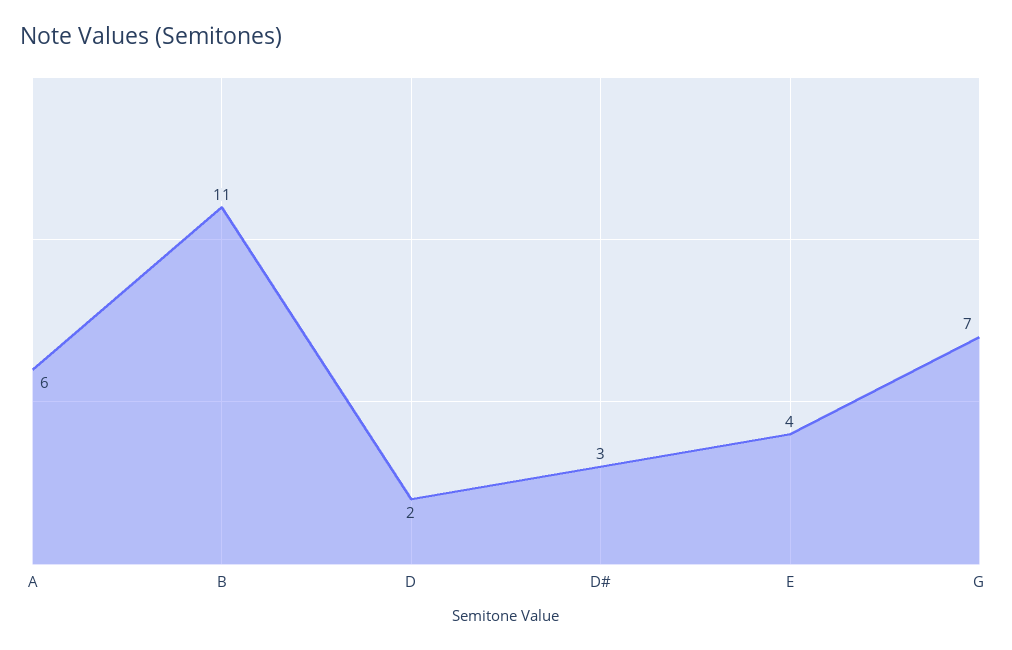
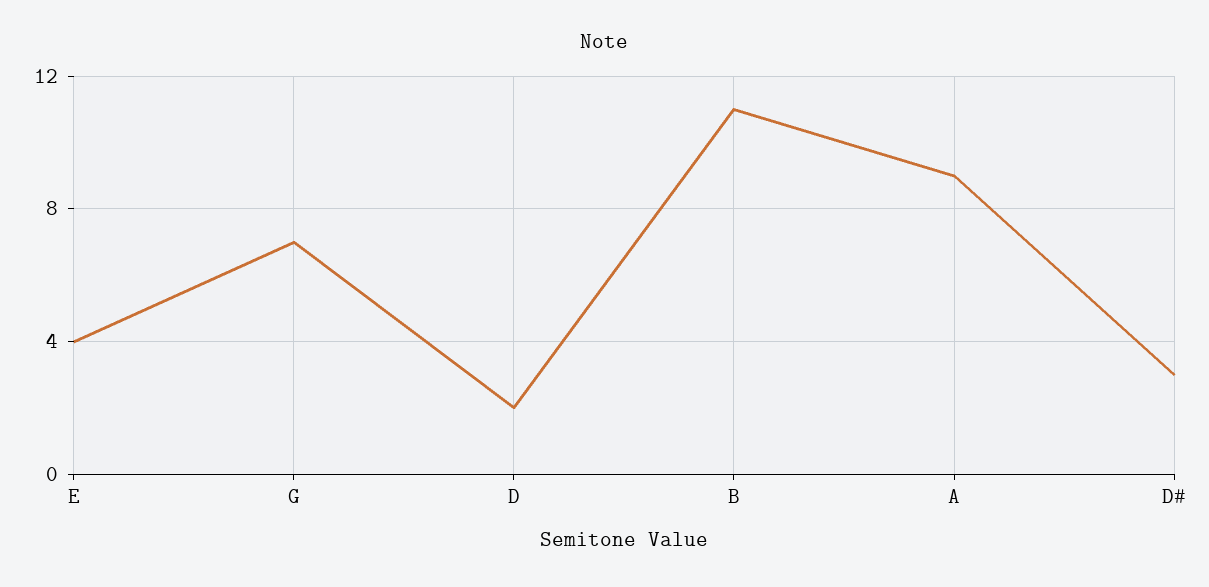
A: 6 -> 9

